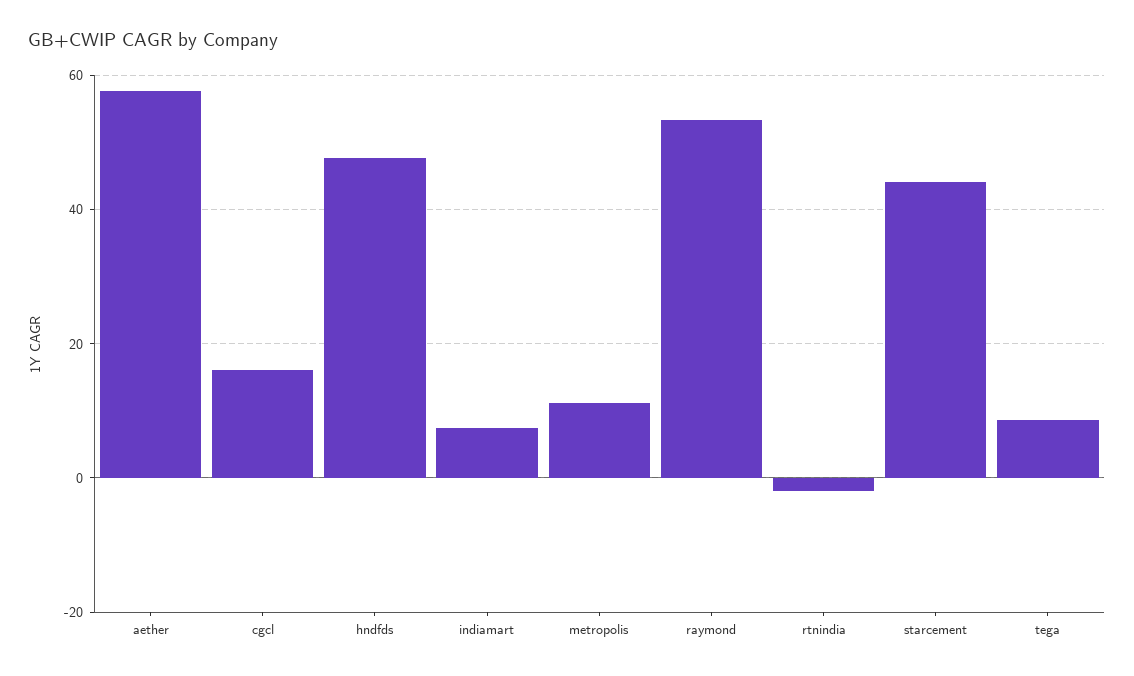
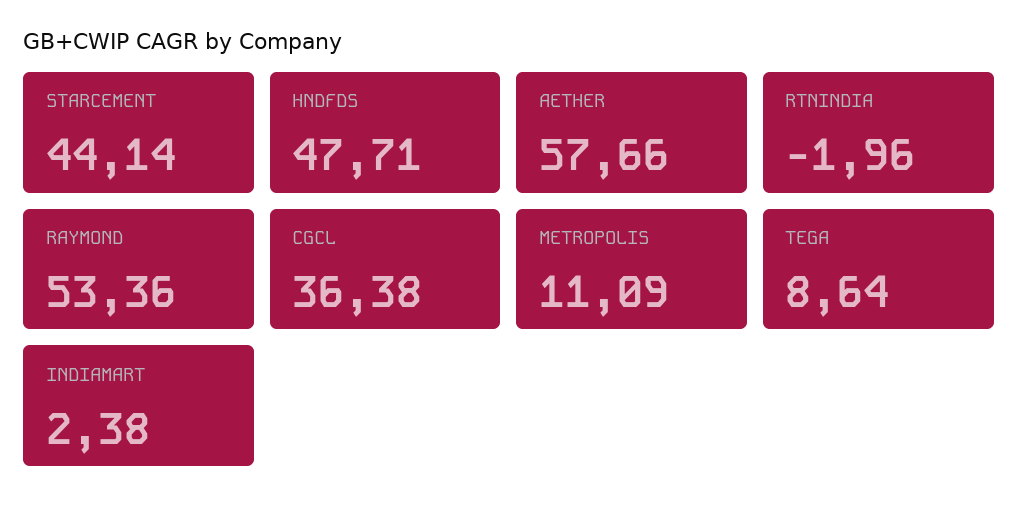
cgcl: 16 -> 36.38
indiamart: 8 -> 2.38

